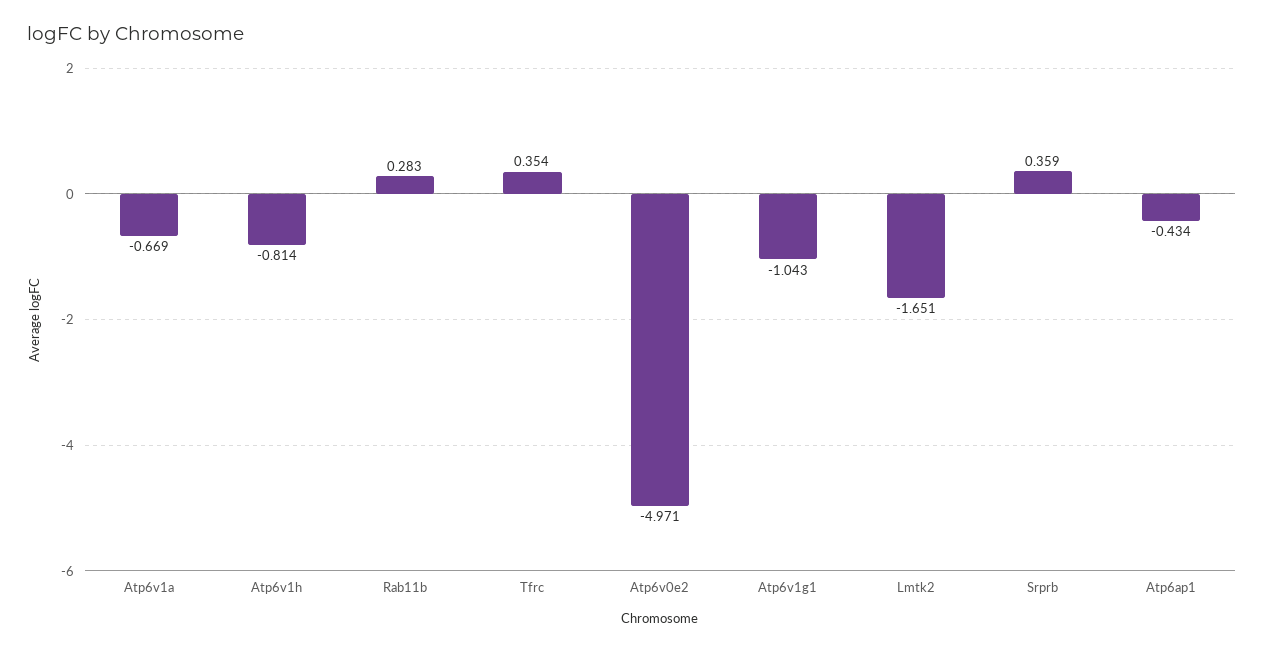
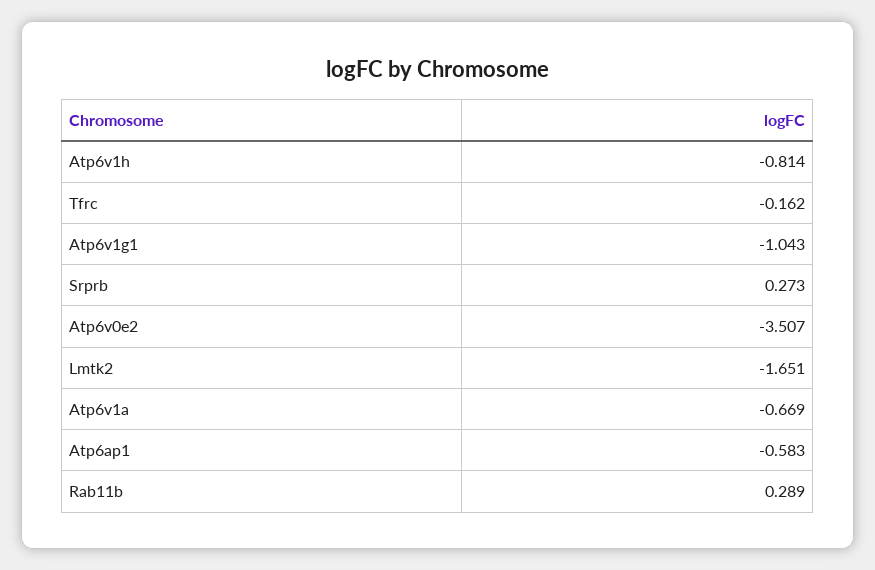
Rab11b: 0.283 -> 0.289
Tfrc: 0.354 -> -0.162
Atp6v0e2: -4.971 -> -3.507
Srprb: 0.359 -> 0.273
Atp6ap1: -0.434 -> -0.583

